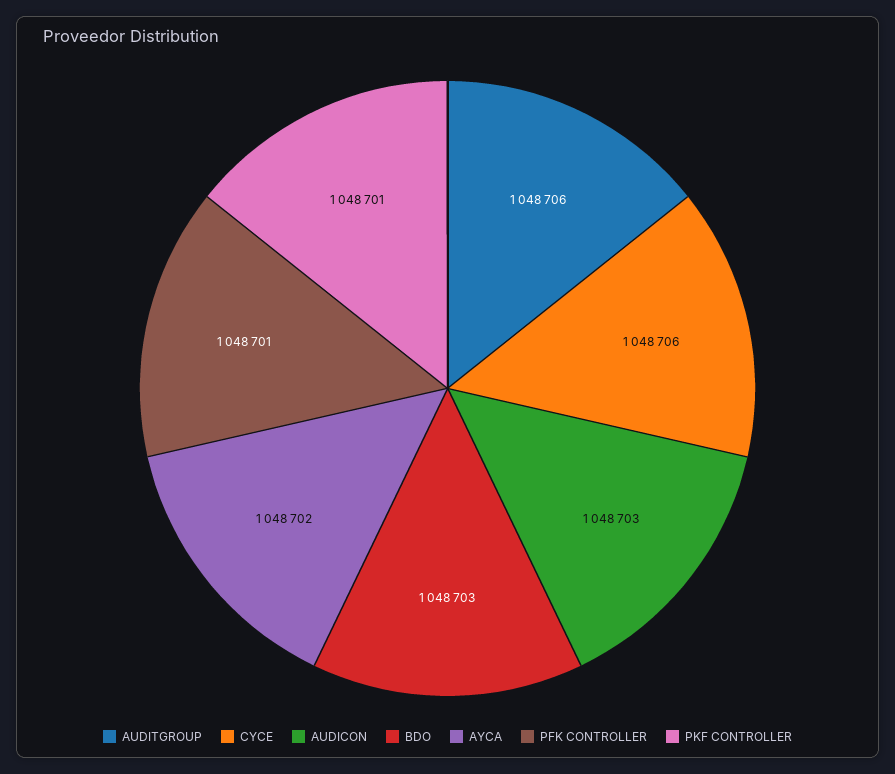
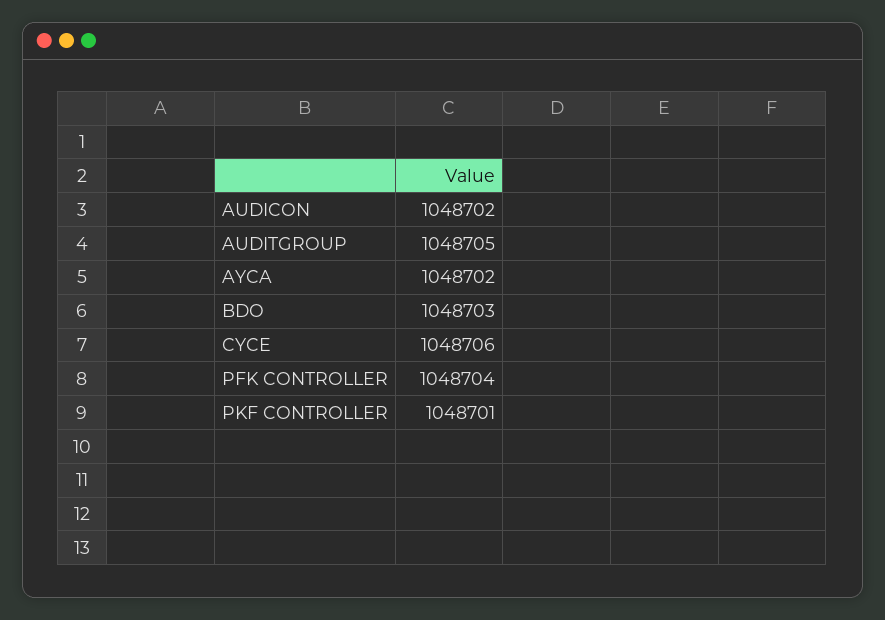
AUDITGROUP: 1048706 -> 1048705
AUDICON: 1048703 -> 1048702
PFK CONTROLLER: 1048701 -> 1048704

